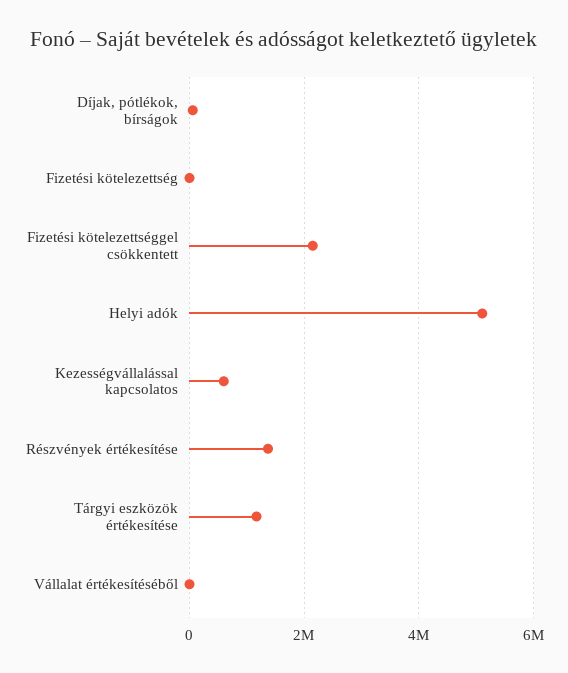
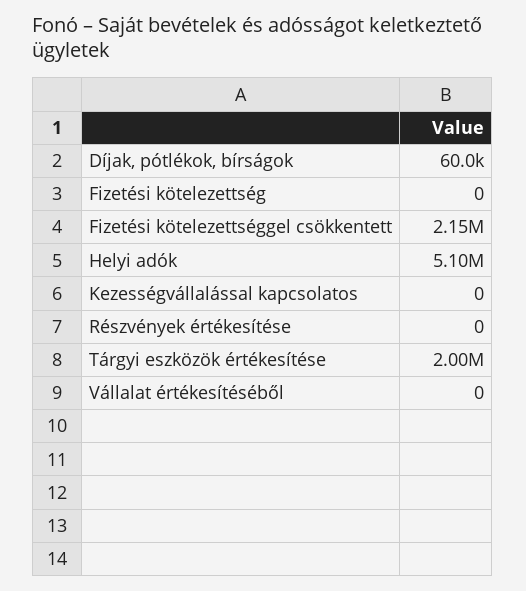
Kezességvállalással kapcsolatos: 600000 -> 0
Részvények értékesítése: 1400000 -> 0
Tárgyi eszközök értékesítése: 1200000 -> 2000000

